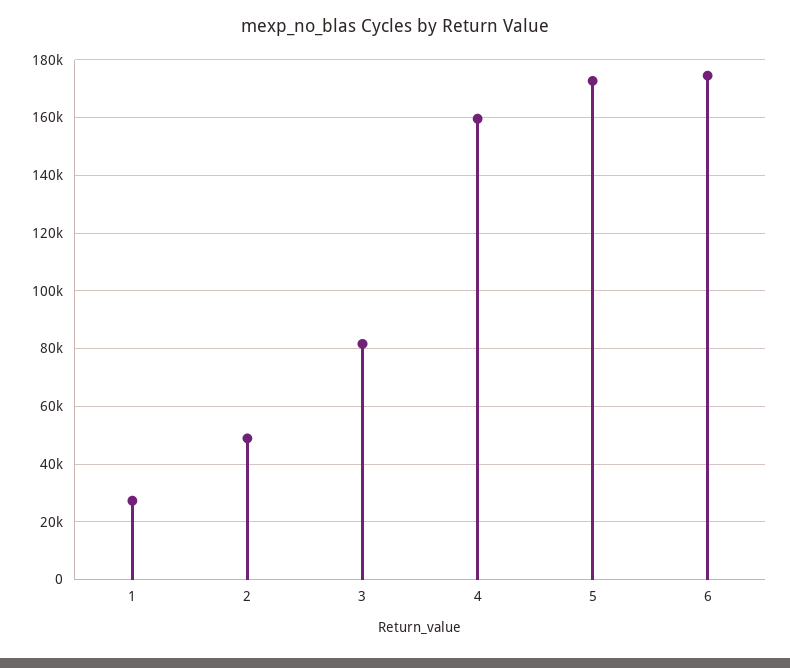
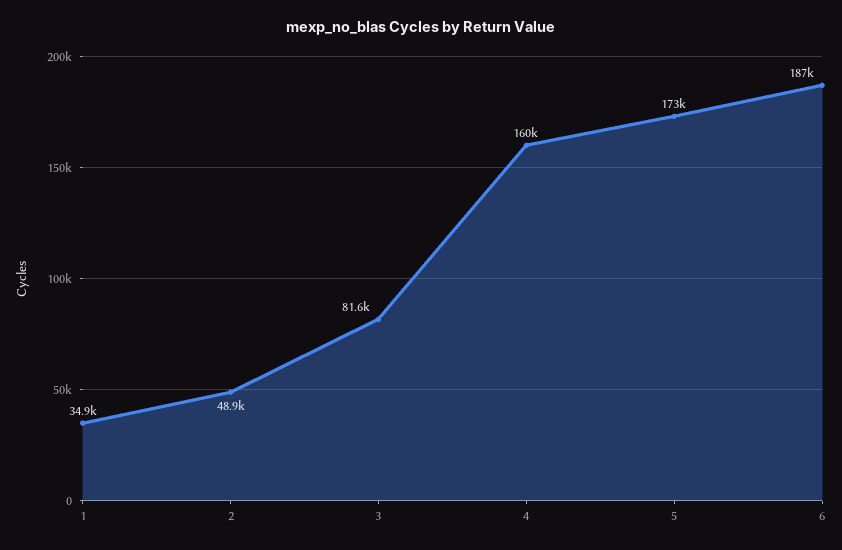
1: 27500 -> 34900
6: 175000 -> 187000

